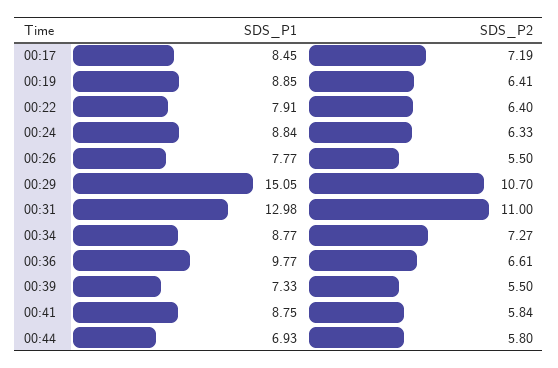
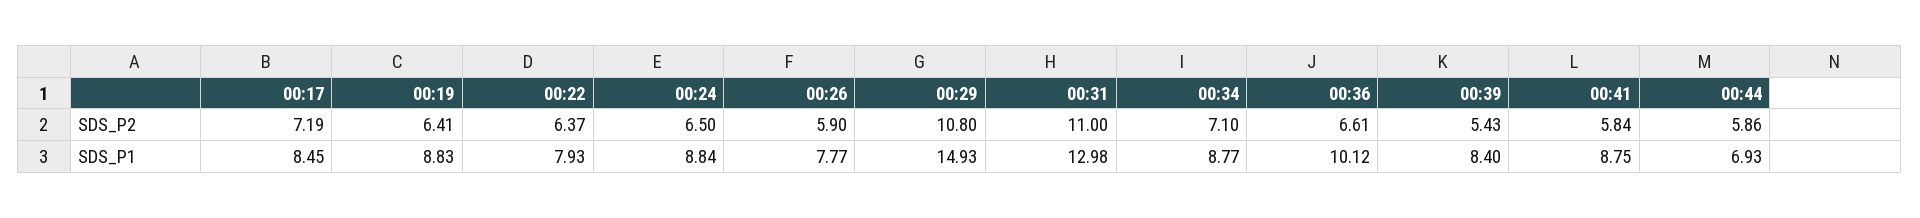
SDS_P1, 00:19: 8.85 -> 8.83
SDS_P1, 00:22: 7.91 -> 7.93
SDS_P2, 00:22: 6.4 -> 6.37
SDS_P2, 00:24: 6.33 -> 6.5
SDS_P2, 00:26: 5.5 -> 5.9
SDS_P1, 00:29: 15.05 -> 14.93
SDS_P2, 00:29: 10.7 -> 10.8
SDS_P2, 00:34: 7.27 -> 7.1
SDS_P1, 00:36: 9.77 -> 10.12
SDS_P1, 00:39: 7.33 -> 8.4
SDS_P2, 00:39: 5.5 -> 5.43
SDS_P2, 00:44: 5.8 -> 5.86

